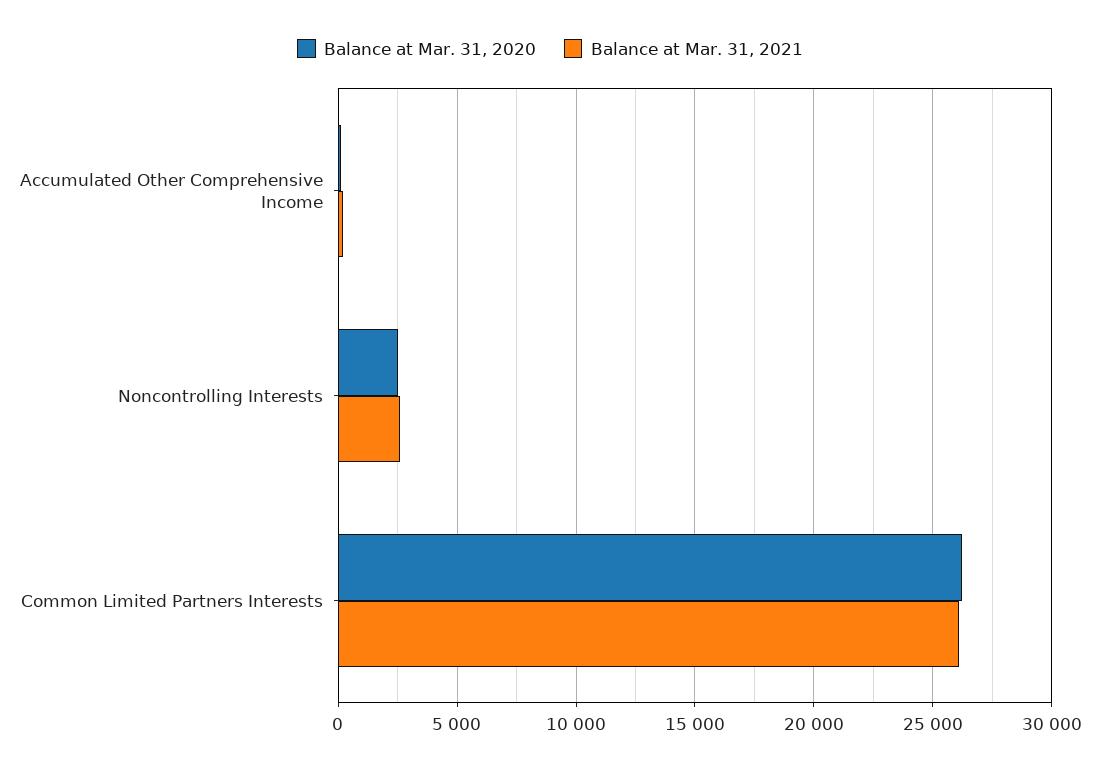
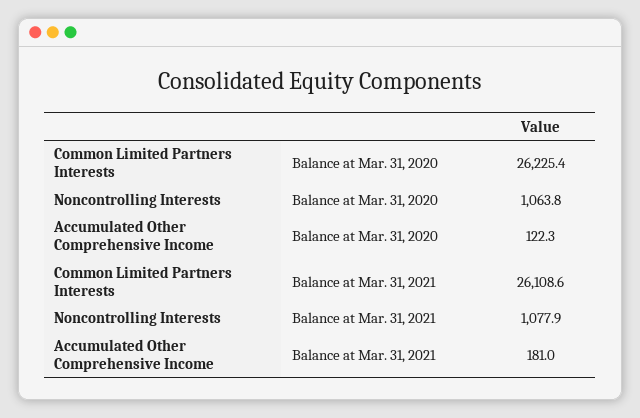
Balance at Mar. 31, 2020, Noncontrolling Interests: 2500 -> 1063.8
Balance at Mar. 31, 2021, Noncontrolling Interests: 2500 -> 1077.9

